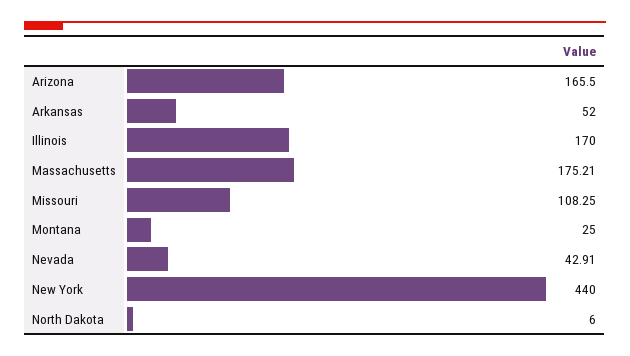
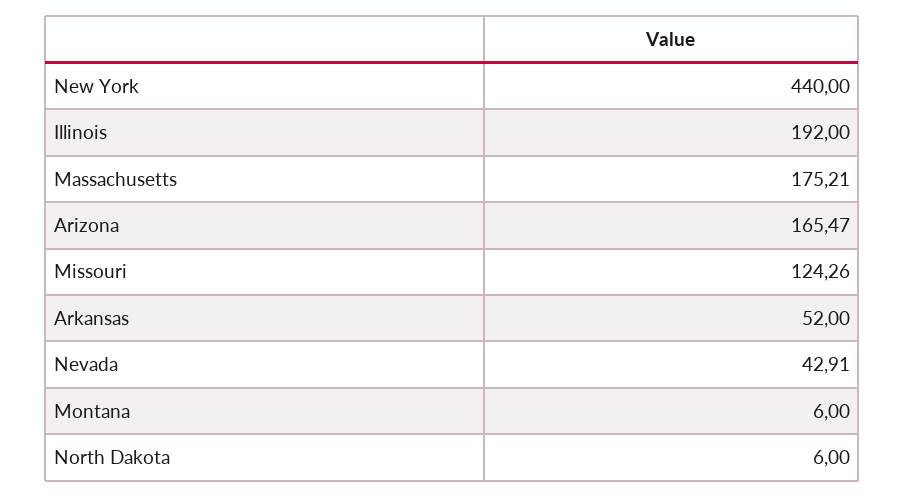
Arizona: 165.5 -> 165.47
Illinois: 170 -> 192
Missouri: 108.25 -> 124.26
Montana: 25 -> 6

